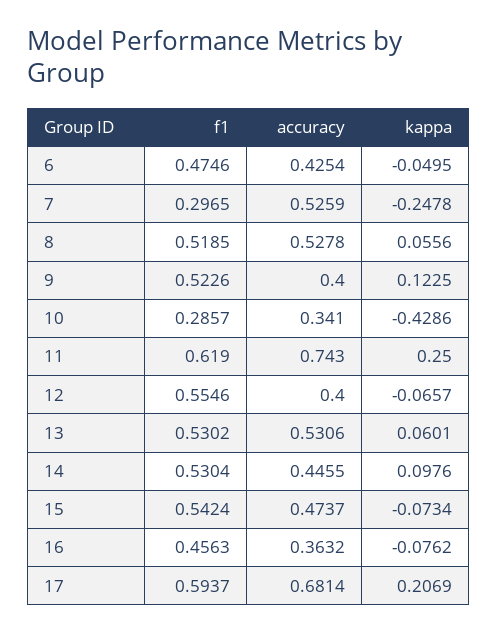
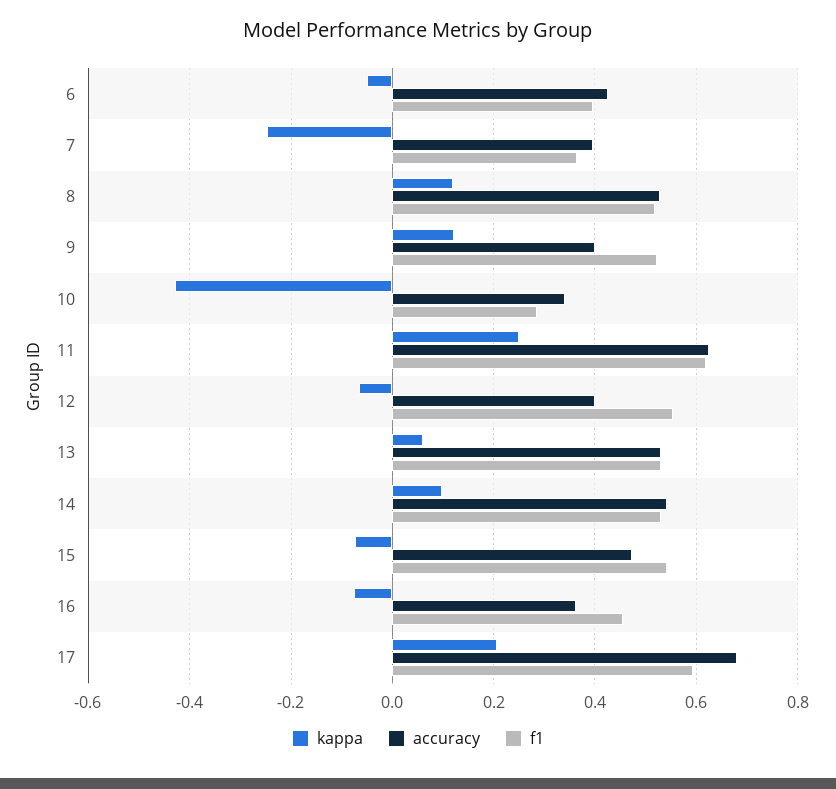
f1, 6: 0.4746 -> 0.4
f1, 7: 0.2965 -> 0.36
accuracy, 7: 0.5259 -> 0.4
kappa, 8: 0.0556 -> 0.12
accuracy, 11: 0.743 -> 0.62
accuracy, 14: 0.4455 -> 0.54

